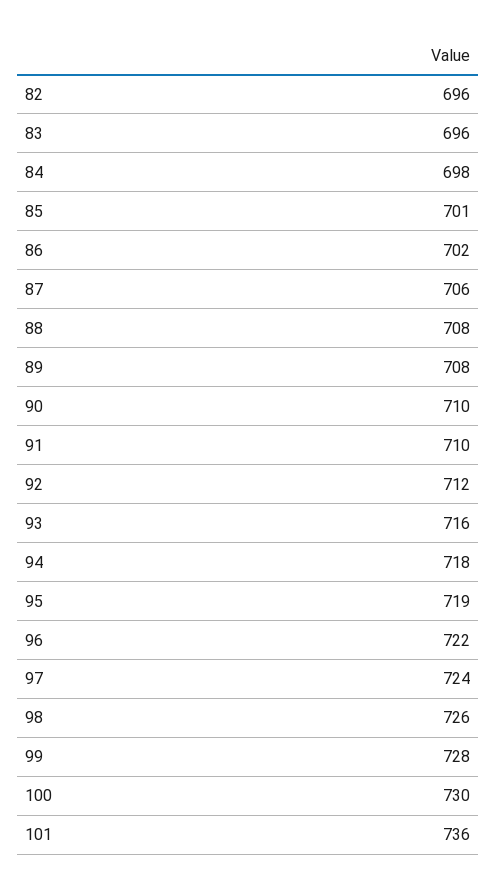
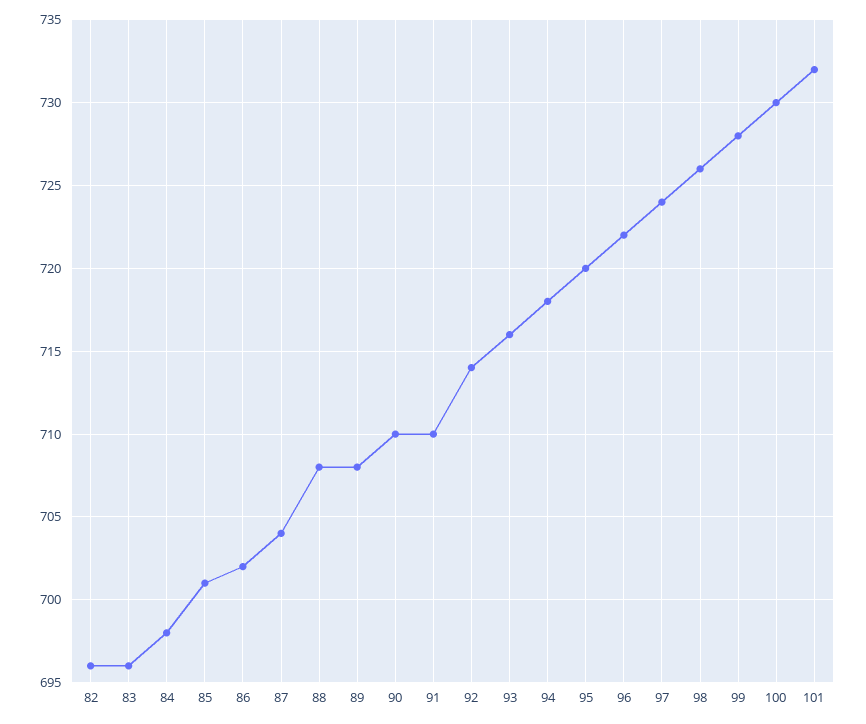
87: 706 -> 704
92: 712 -> 714
95: 719 -> 720
101: 736 -> 732

